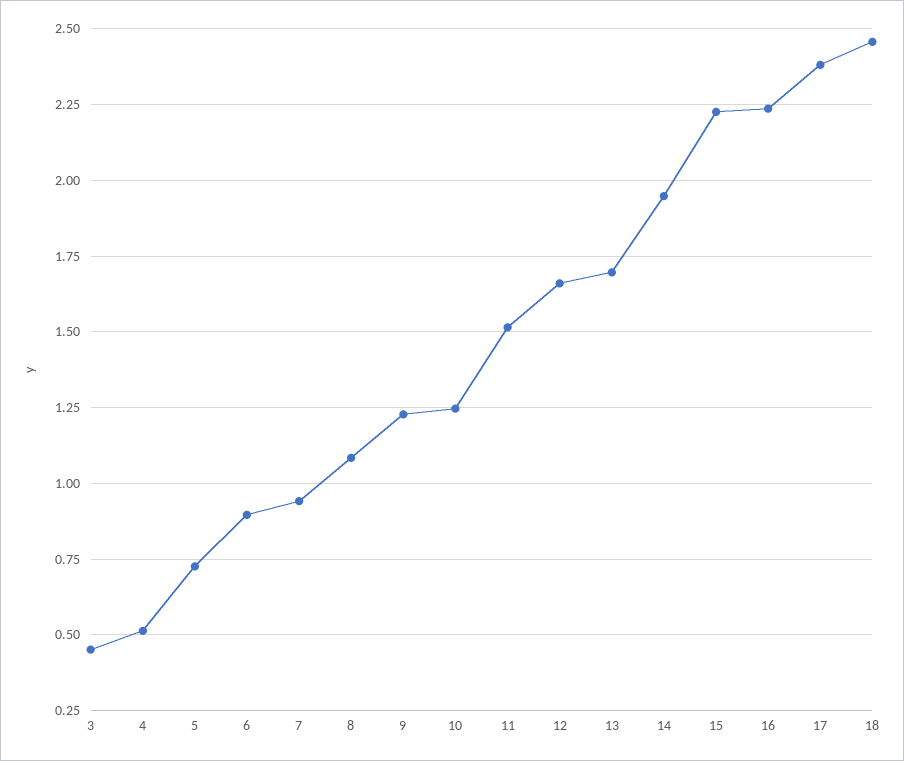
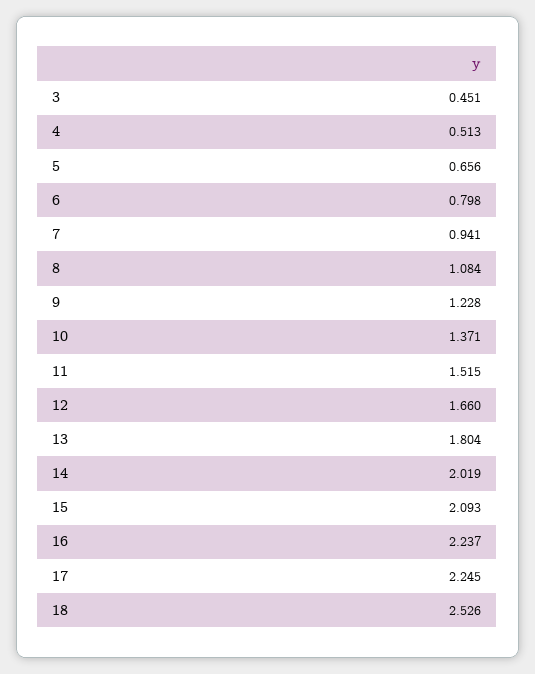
5: 0.725 -> 0.656
6: 0.9 -> 0.798
10: 1.25 -> 1.371
13: 1.7 -> 1.804
14: 1.95 -> 2.019
15: 2.225 -> 2.093
17: 2.375 -> 2.245
18: 2.45 -> 2.526

